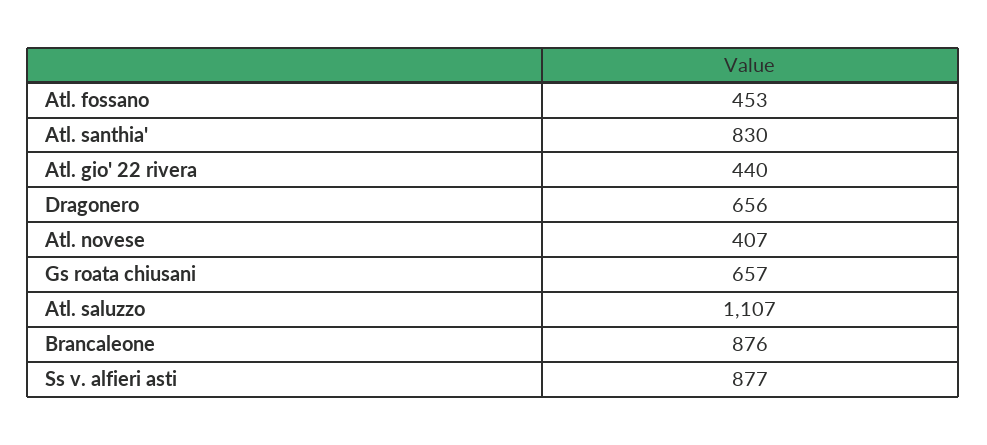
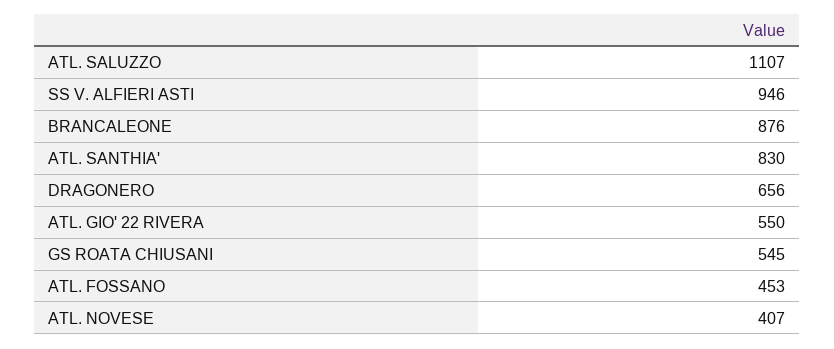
Atl. gio' 22 rivera: 440 -> 550
Gs roata chiusani: 657 -> 545
Ss v. alfieri asti: 877 -> 946

